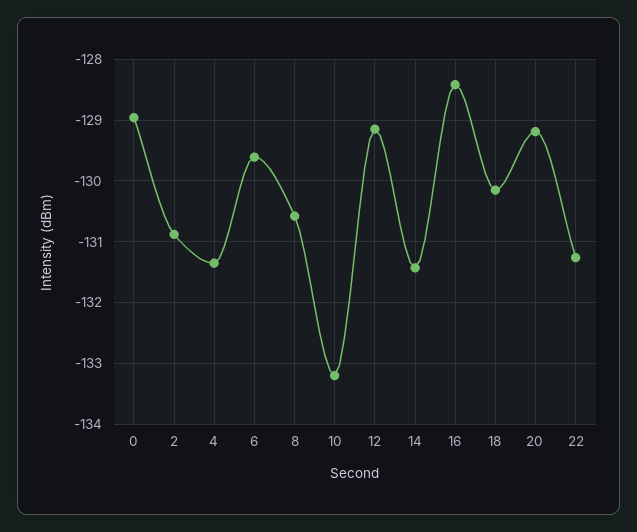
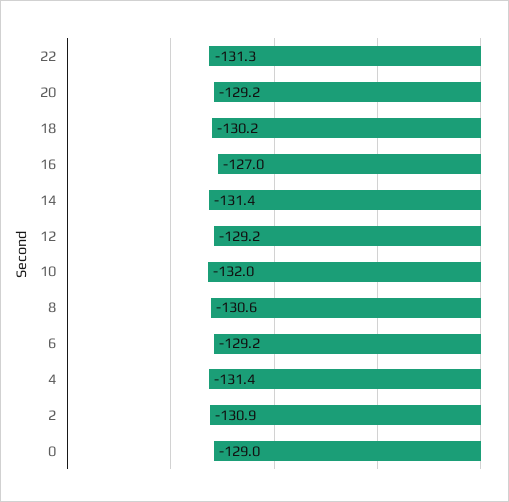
6: -129.6 -> -129.2
10: -133.2 -> -132
16: -128.4 -> -127

